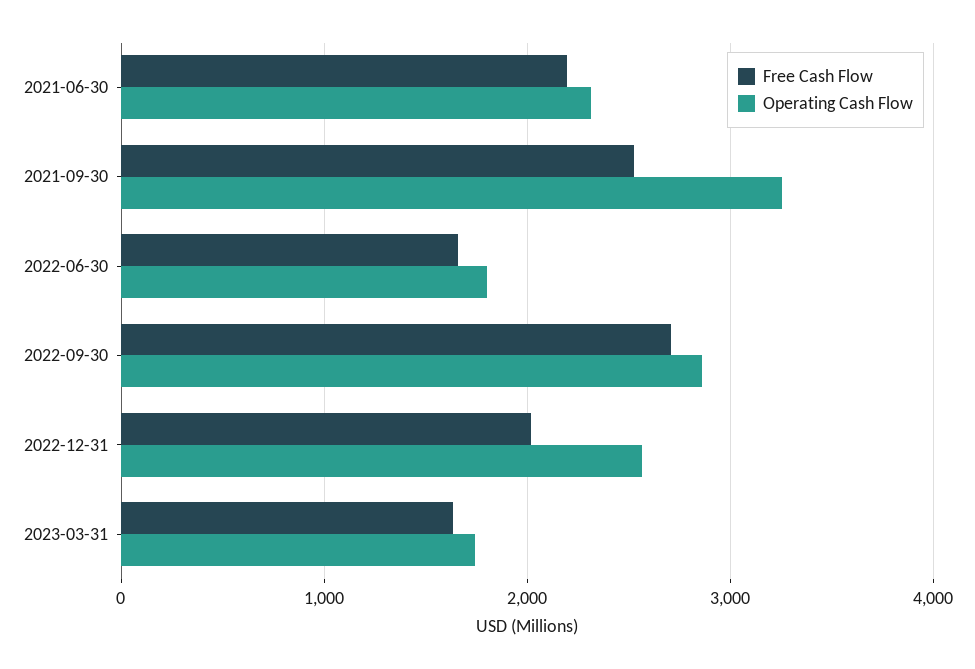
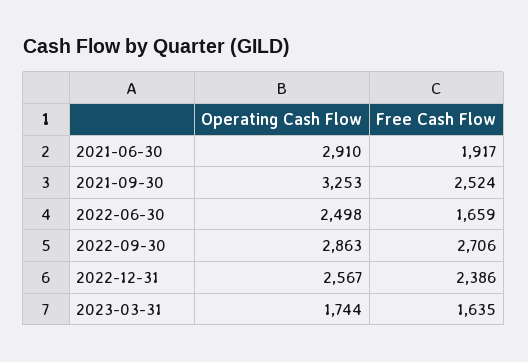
Free Cash Flow, 2021-06-30: 2200 -> 1917
Operating Cash Flow, 2021-06-30: 2300 -> 2910
Operating Cash Flow, 2022-06-30: 1800 -> 2498
Free Cash Flow, 2022-12-31: 2000 -> 2386

